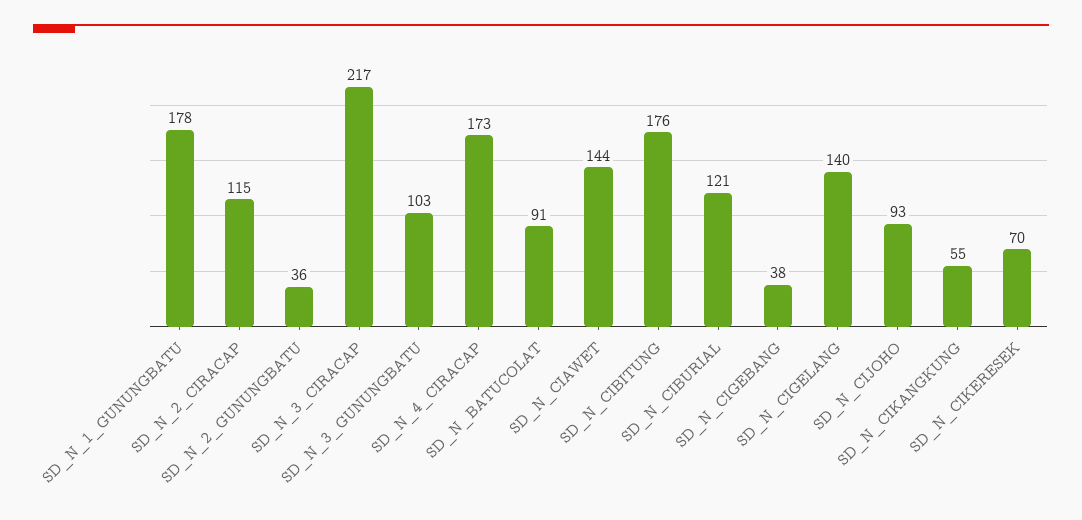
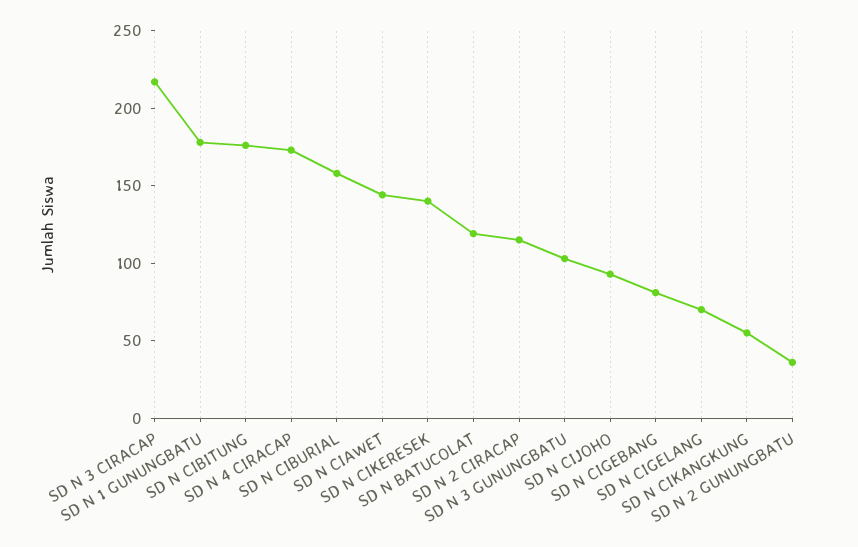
SD_N_BATUCOLAT: 91 -> 120
SD_N_CIBURIAL: 121 -> 160
SD_N_CIGEBANG: 38 -> 80
SD_N_CIGELANG: 140 -> 70
SD_N_CIKERESEK: 70 -> 140

